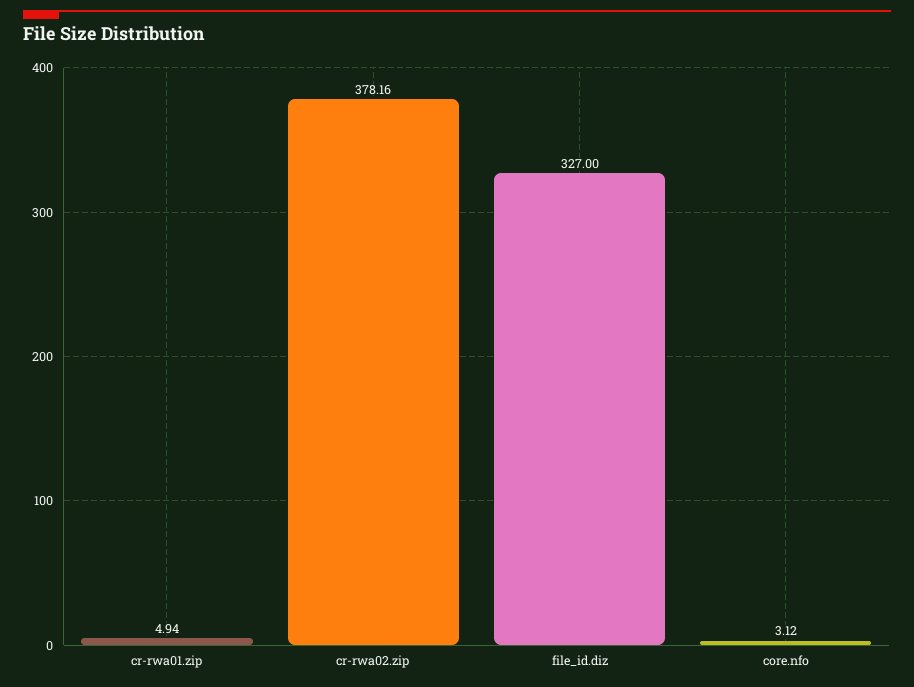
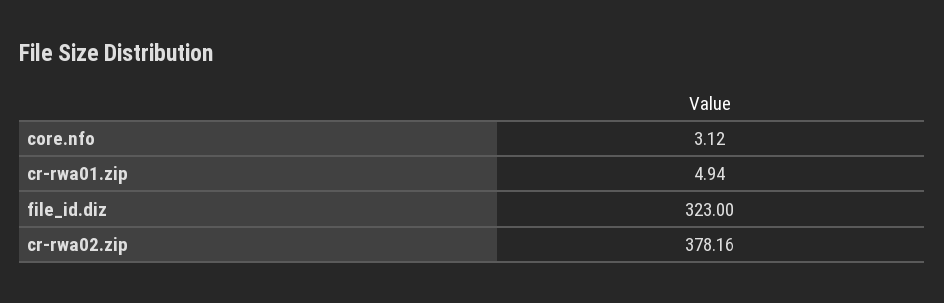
file_id.diz: 327 -> 323

